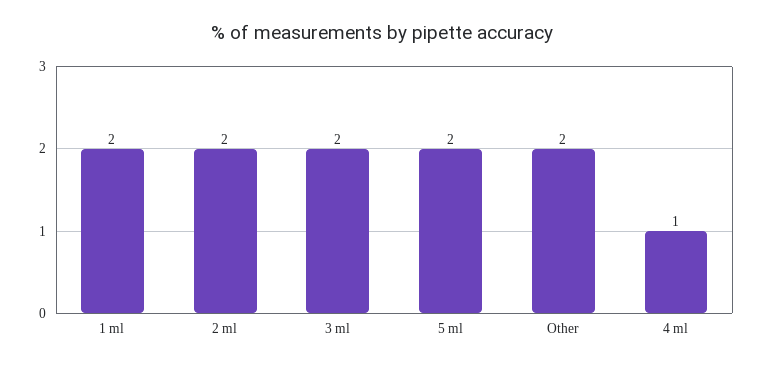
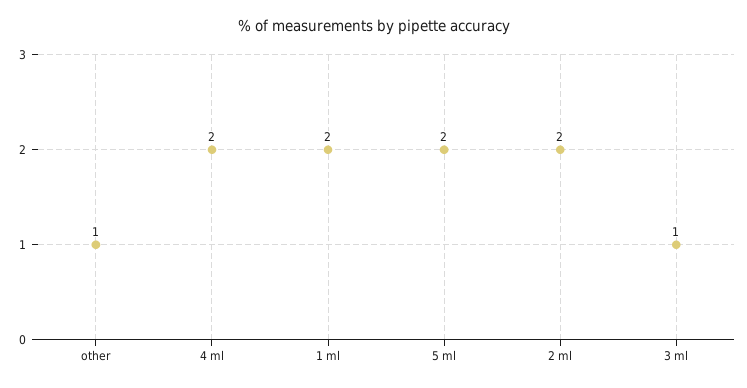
3 ml: 2 -> 1
Other: 2 -> 1
4 ml: 1 -> 2

